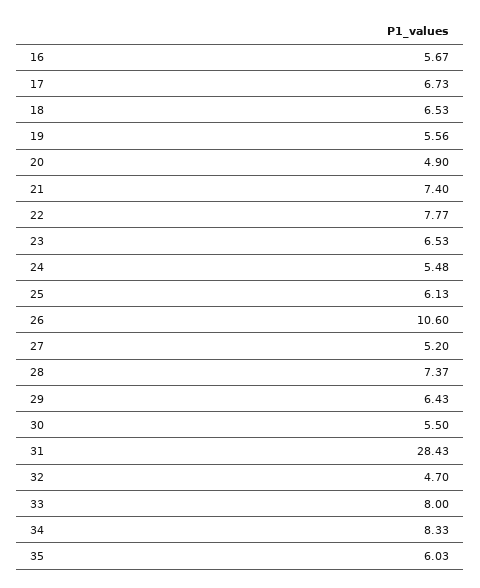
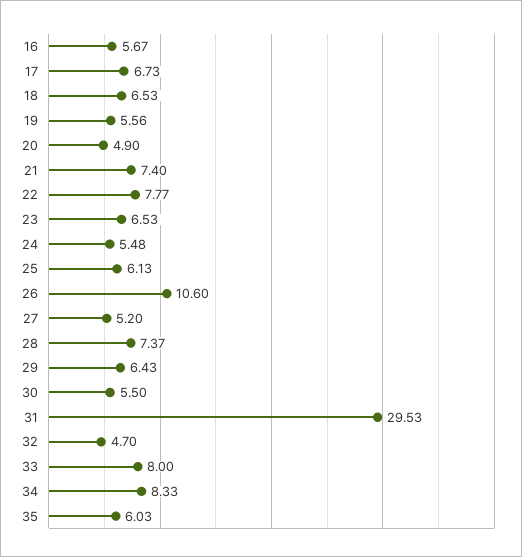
31: 28.43 -> 29.53

